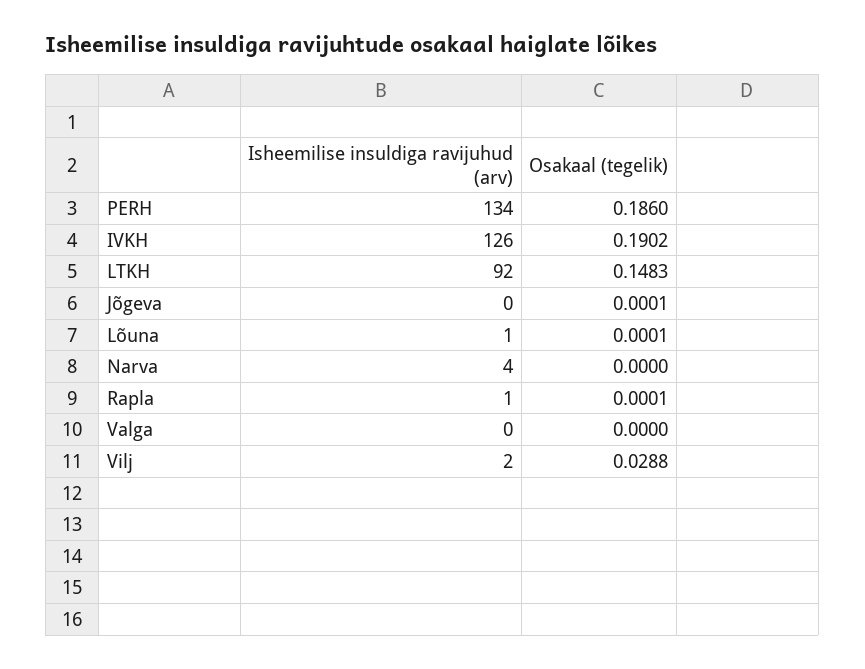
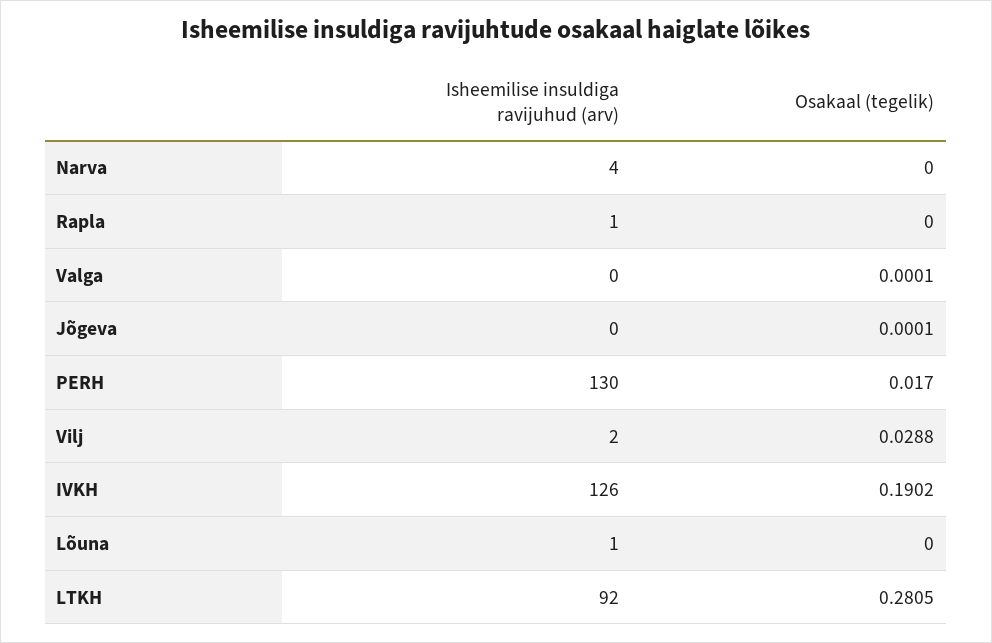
Isheemilise insuldiga ravijuhud (arv), PERH: 134 -> 130
Osakaal (tegelik), PERH: 0.186 -> 0.017
Osakaal (tegelik), LTKH: 0.1483 -> 0.2805
Osakaal (tegelik), Lõuna: 0.0001 -> 0
Osakaal (tegelik), Rapla: 0.0001 -> 0
Osakaal (tegelik), Valga: 0 -> 0.0001

